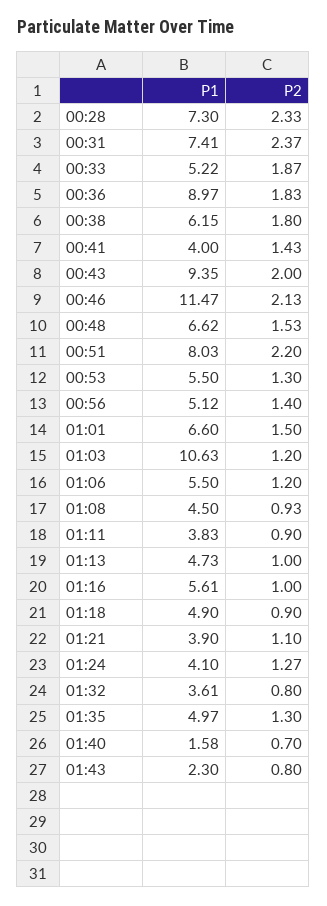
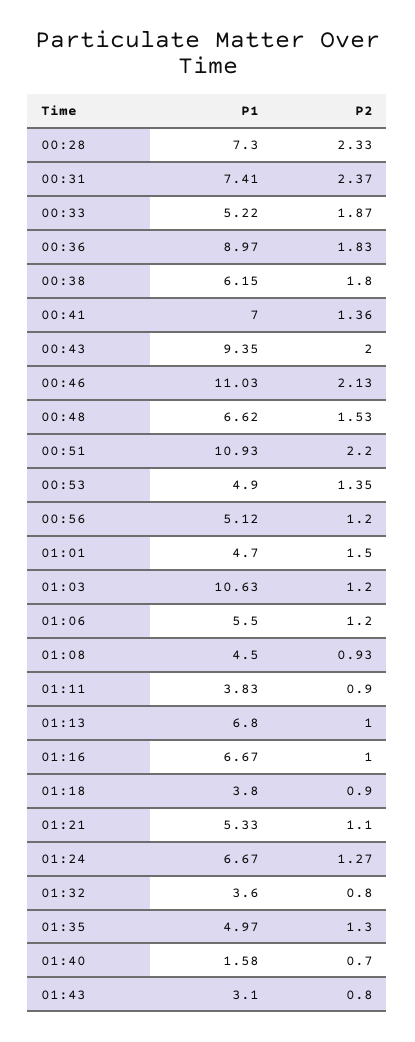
P1, 00:41: 4 -> 7
P2, 00:41: 1.43 -> 1.36
P1, 00:46: 11.47 -> 11.03
P1, 00:51: 8.03 -> 10.93
P1, 00:53: 5.5 -> 4.9
P2, 00:53: 1.3 -> 1.35
P2, 00:56: 1.4 -> 1.2
P1, 01:01: 6.6 -> 4.7
P1, 01:13: 4.73 -> 6.8
P1, 01:16: 5.61 -> 6.67
P1, 01:18: 4.9 -> 3.8
P1, 01:21: 3.9 -> 5.33
P1, 01:24: 4.1 -> 6.67
P1, 01:32: 3.61 -> 3.6
P1, 01:43: 2.3 -> 3.1

